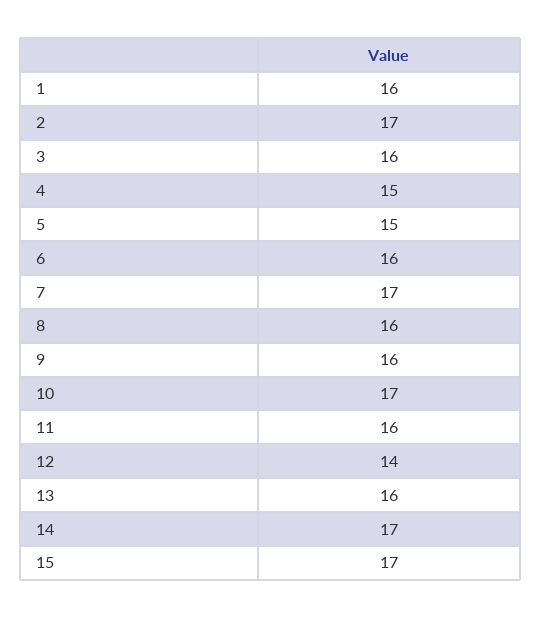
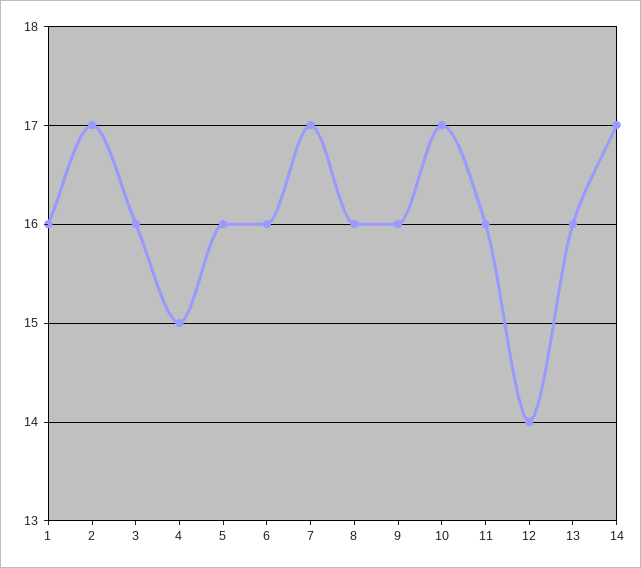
5: 15 -> 16
15: 17 -> none

